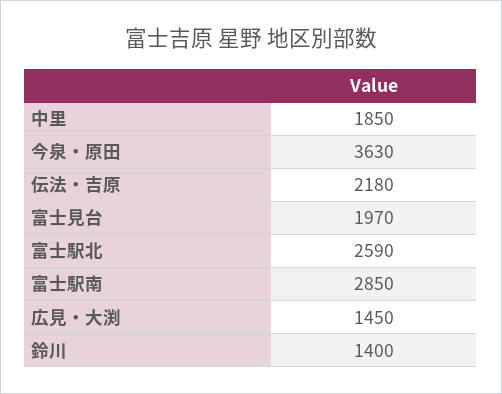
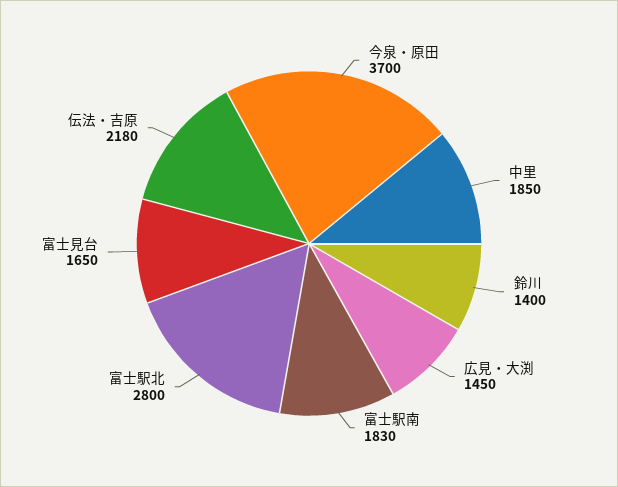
今泉・原田: 3630 -> 3700
富士見台: 1970 -> 1650
富士駅北: 2590 -> 2800
富士駅南: 2850 -> 1830

